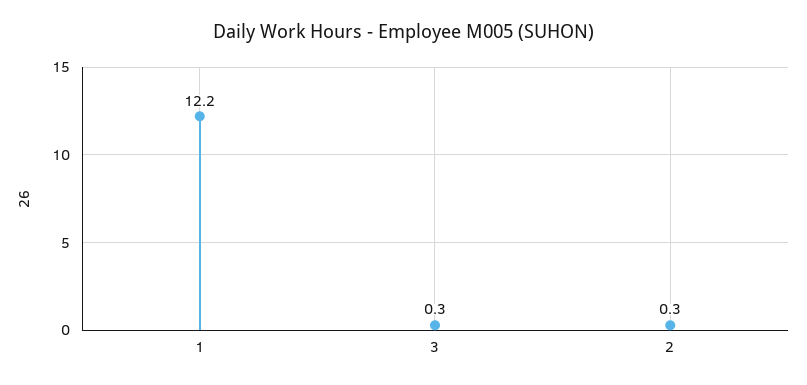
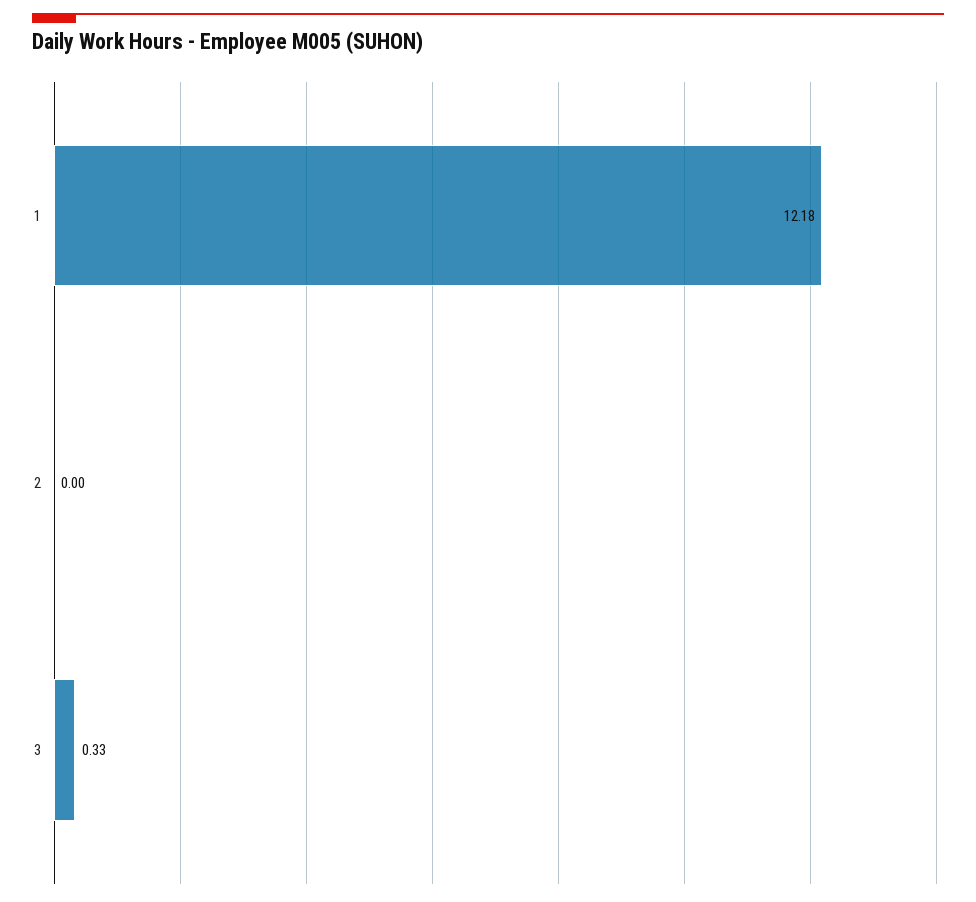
2: 0.3 -> 0

